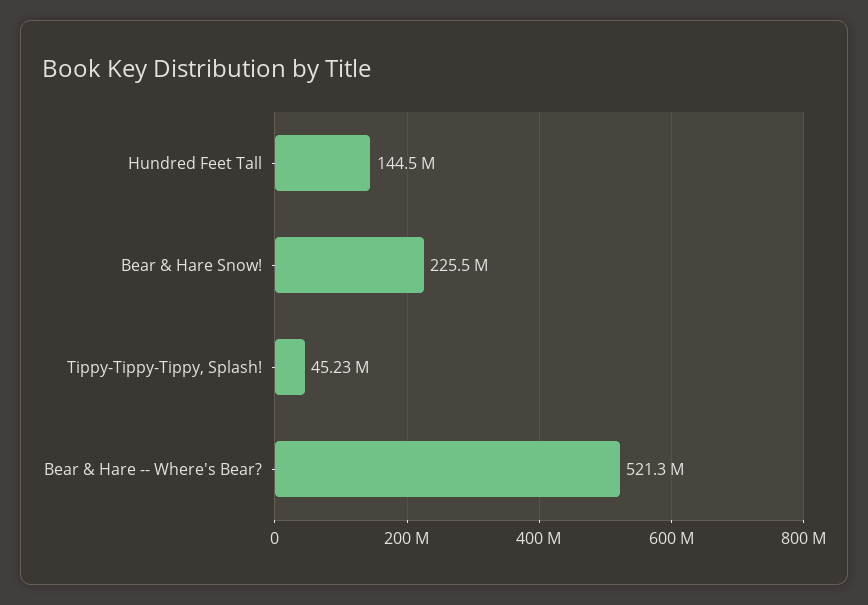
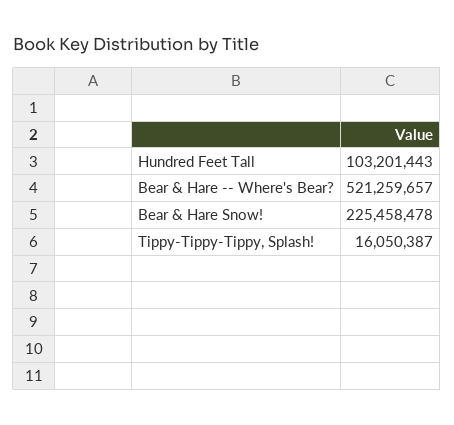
Hundred Feet Tall: 144500000 -> 103201443
Tippy-Tippy-Tippy, Splash!: 45230000 -> 16050387

